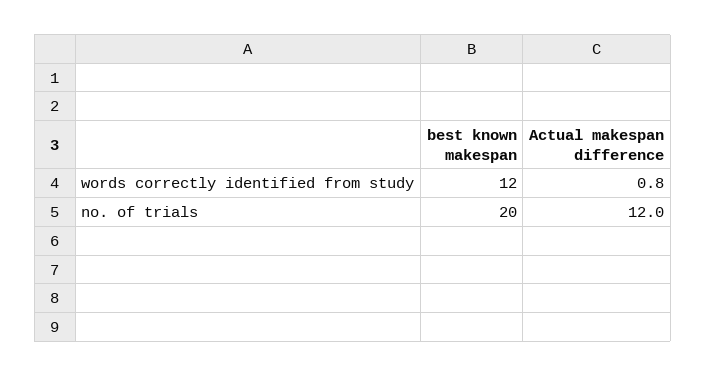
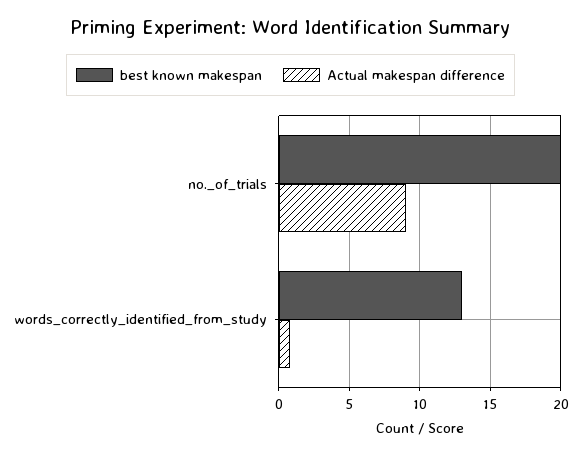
best known makespan, words correctly identified from study: 12 -> 13
Actual makespan difference, no. of trials: 12 -> 9

